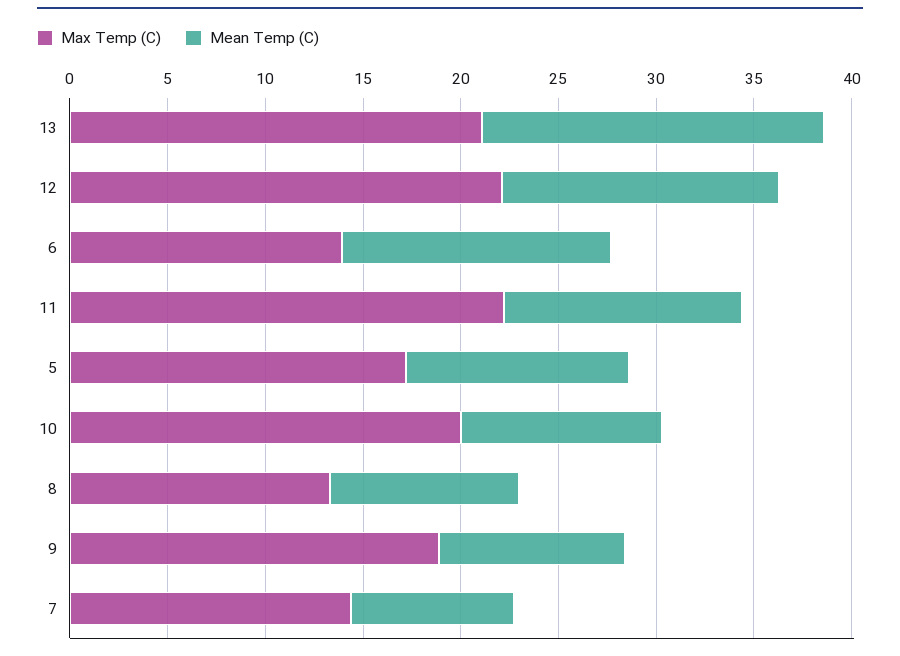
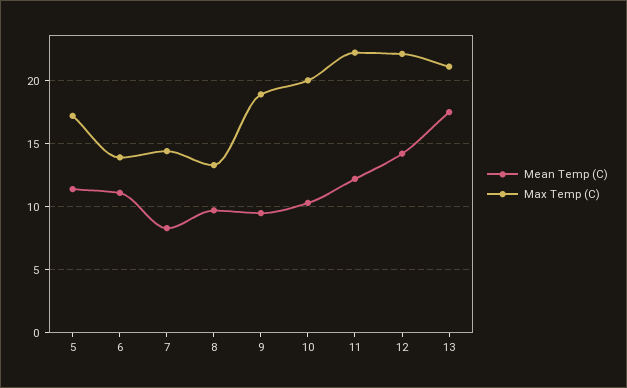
Mean Temp (C), 6: 14 -> 11

